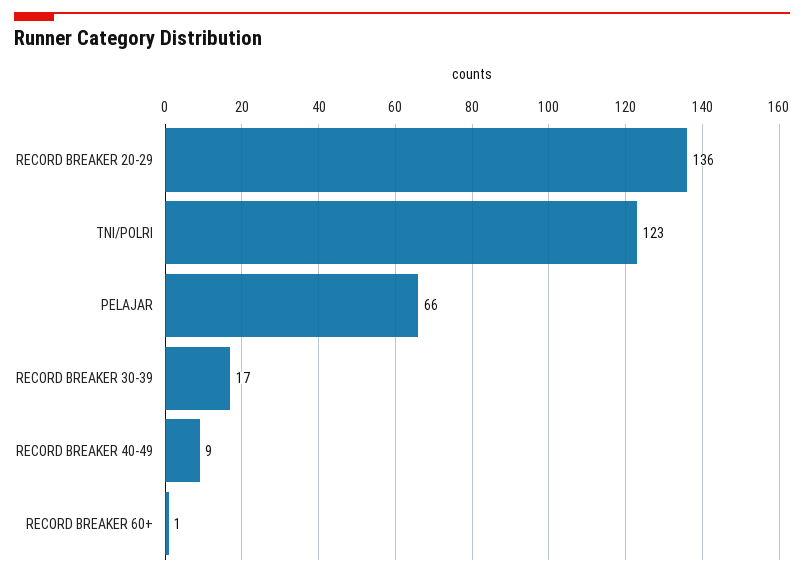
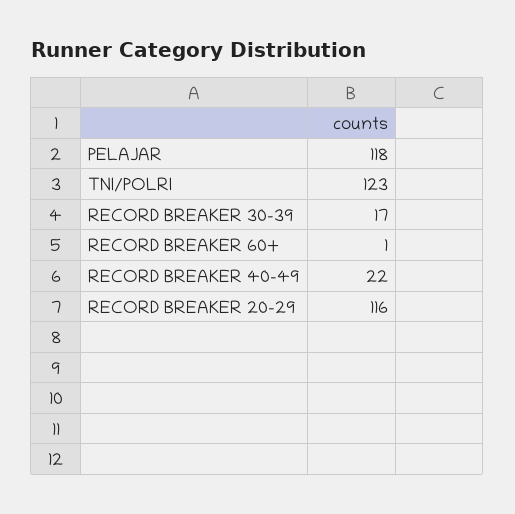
RECORD BREAKER 20-29: 136 -> 116
PELAJAR: 66 -> 118
RECORD BREAKER 40-49: 9 -> 22

